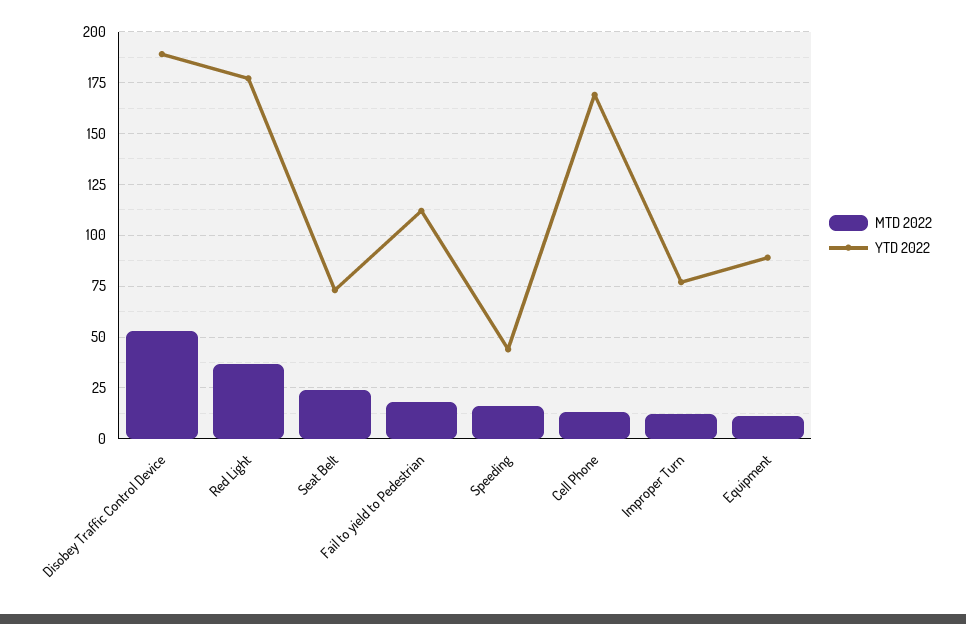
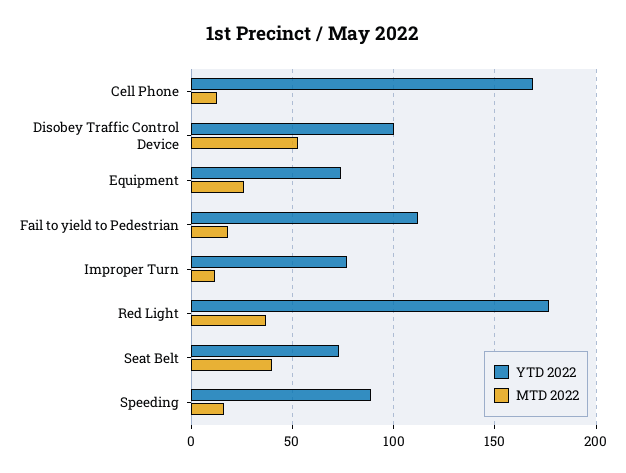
YTD 2022, Disobey Traffic Control Device: 190 -> 100
MTD 2022, Seat Belt: 25 -> 40
YTD 2022, Speeding: 45 -> 90
MTD 2022, Equipment: 10 -> 25
YTD 2022, Equipment: 90 -> 75

